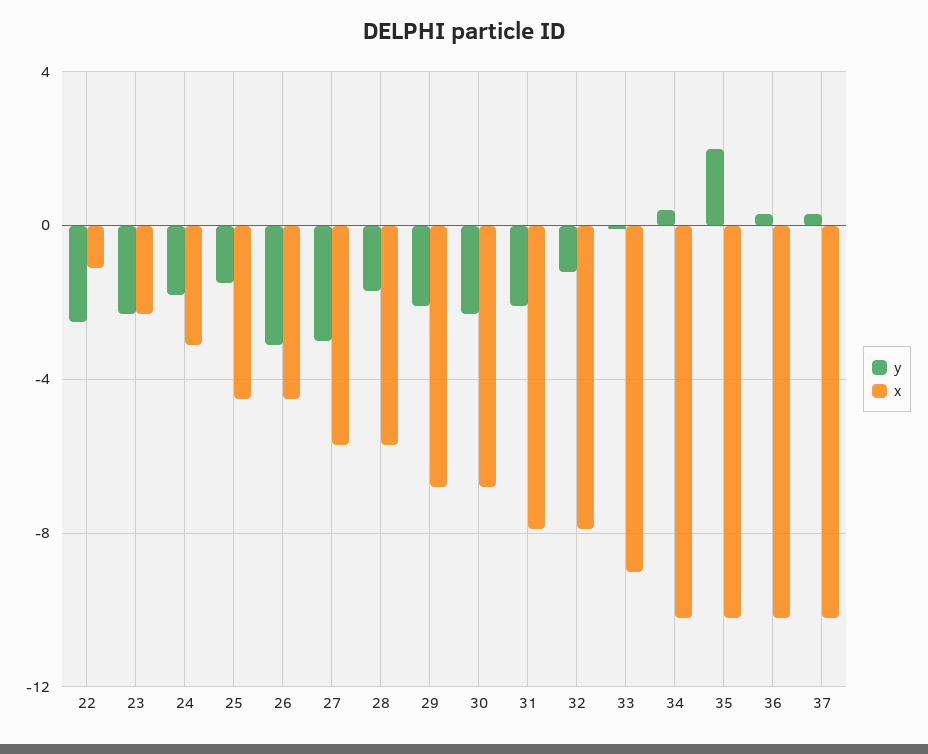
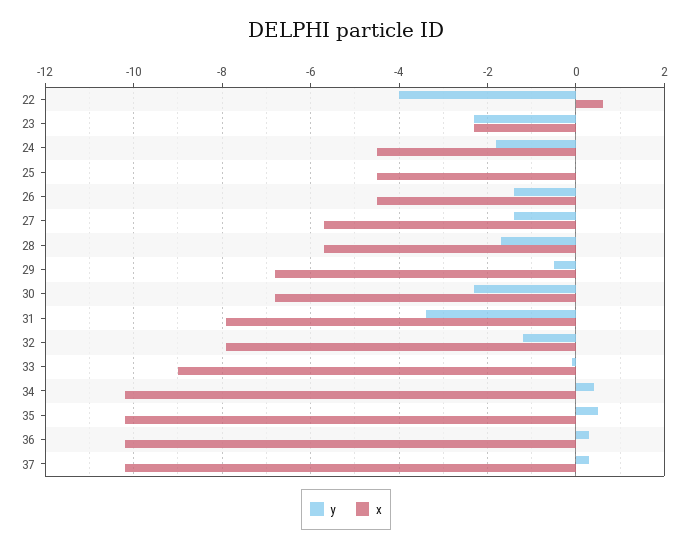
y, 22: -2.5 -> -4
x, 22: -1 -> 0.5
x, 24: -3 -> -4.5
y, 25: -1.5 -> 0
y, 26: -3 -> -1.5
y, 27: -3 -> -1.5
y, 29: -2 -> -0.5
y, 31: -2 -> -3.5
y, 35: 2 -> 0.5

